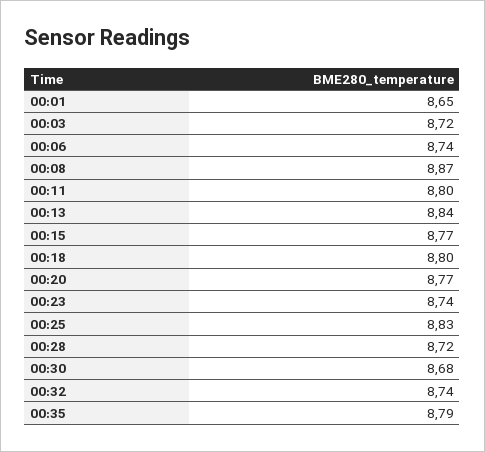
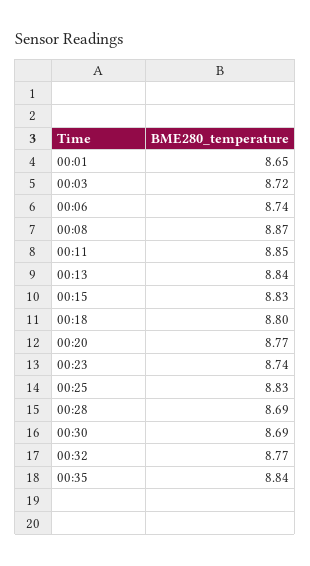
00:11: 8.8 -> 8.85
00:15: 8.77 -> 8.83
00:28: 8.72 -> 8.69
00:30: 8.68 -> 8.69
00:32: 8.74 -> 8.77
00:35: 8.79 -> 8.84

